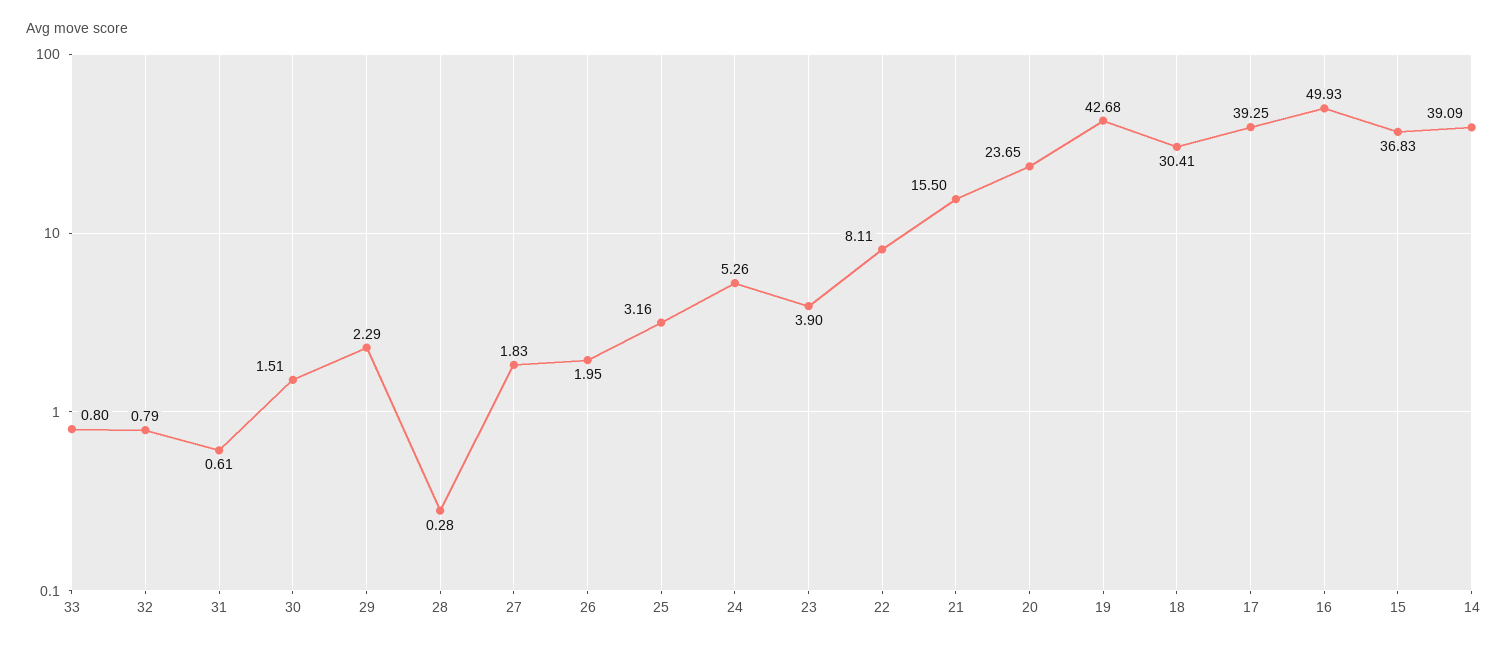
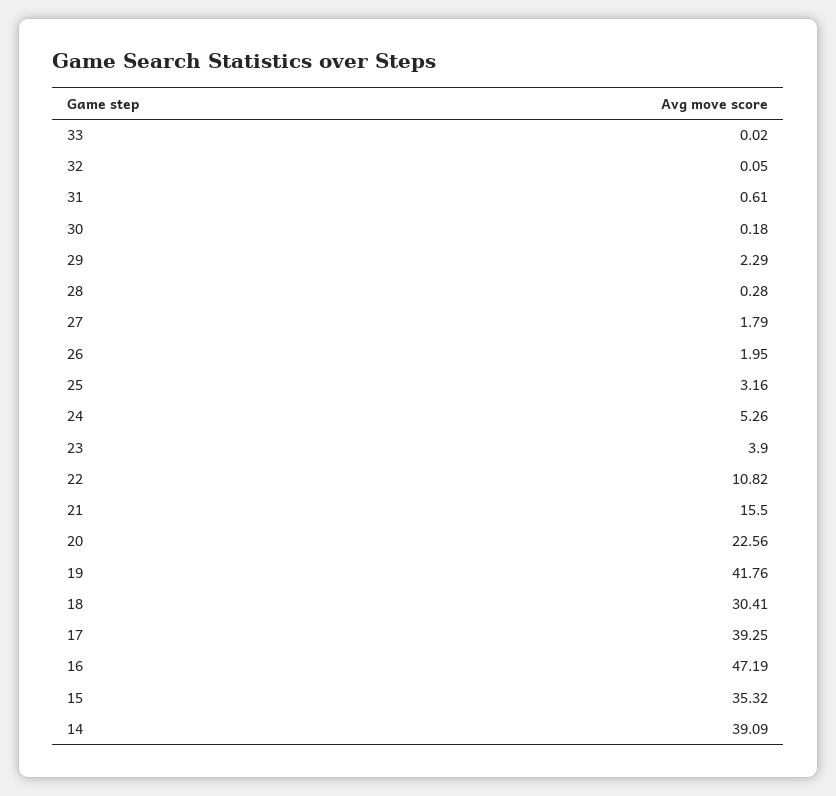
33: 0.8 -> 0.02
32: 0.79 -> 0.05
30: 1.51 -> 0.18
27: 1.83 -> 1.79
22: 8.11 -> 10.82
20: 23.65 -> 22.56
19: 42.68 -> 41.76
16: 49.93 -> 47.19
15: 36.83 -> 35.32

